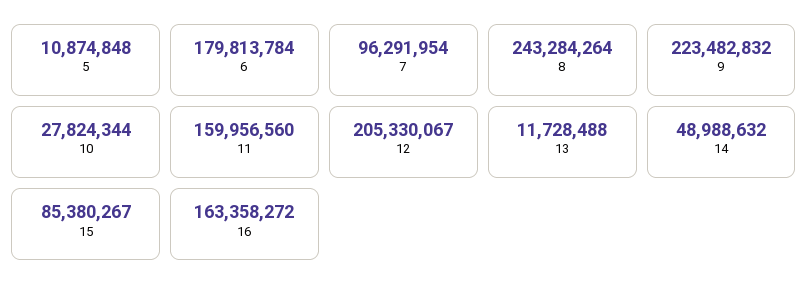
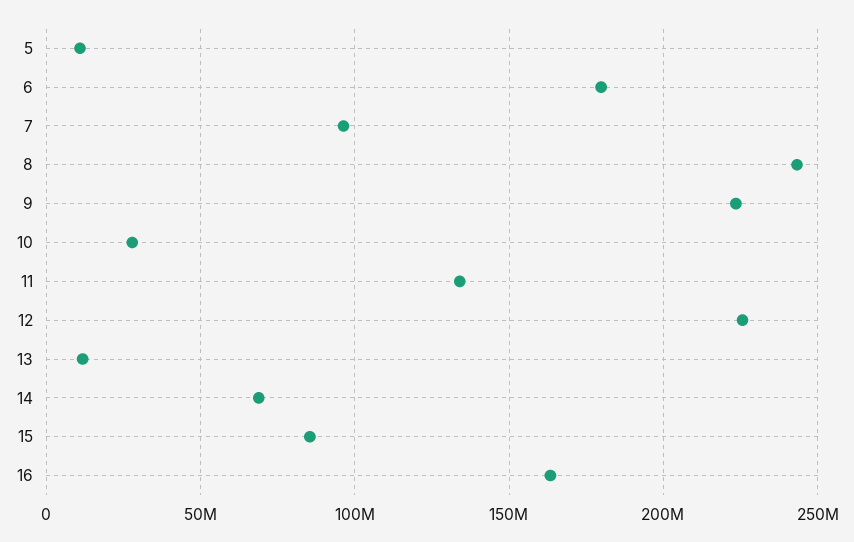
11: 159956560 -> 135000000
12: 205330067 -> 225000000
14: 48988632 -> 70000000

